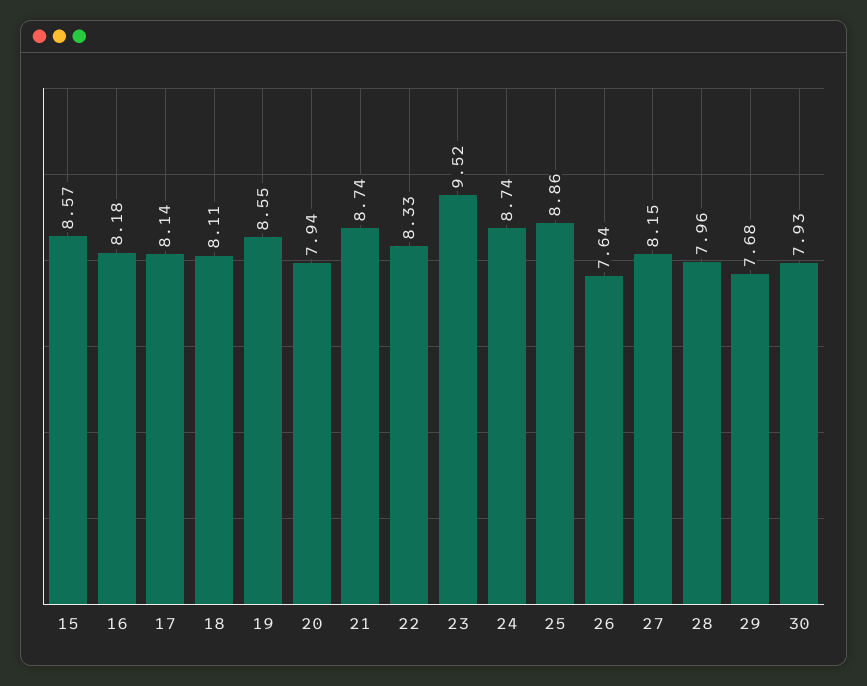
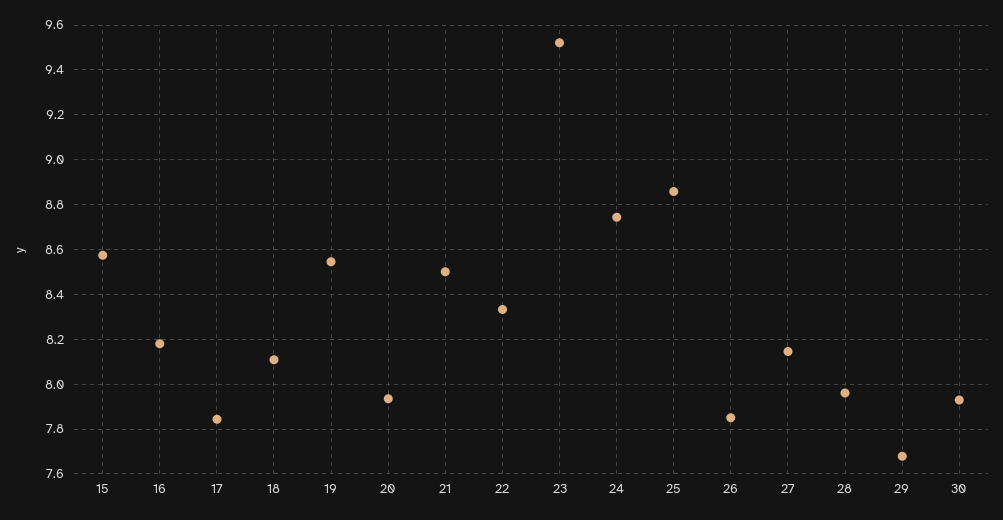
17: 8.14 -> 7.85
21: 8.74 -> 8.5
26: 7.64 -> 7.85

